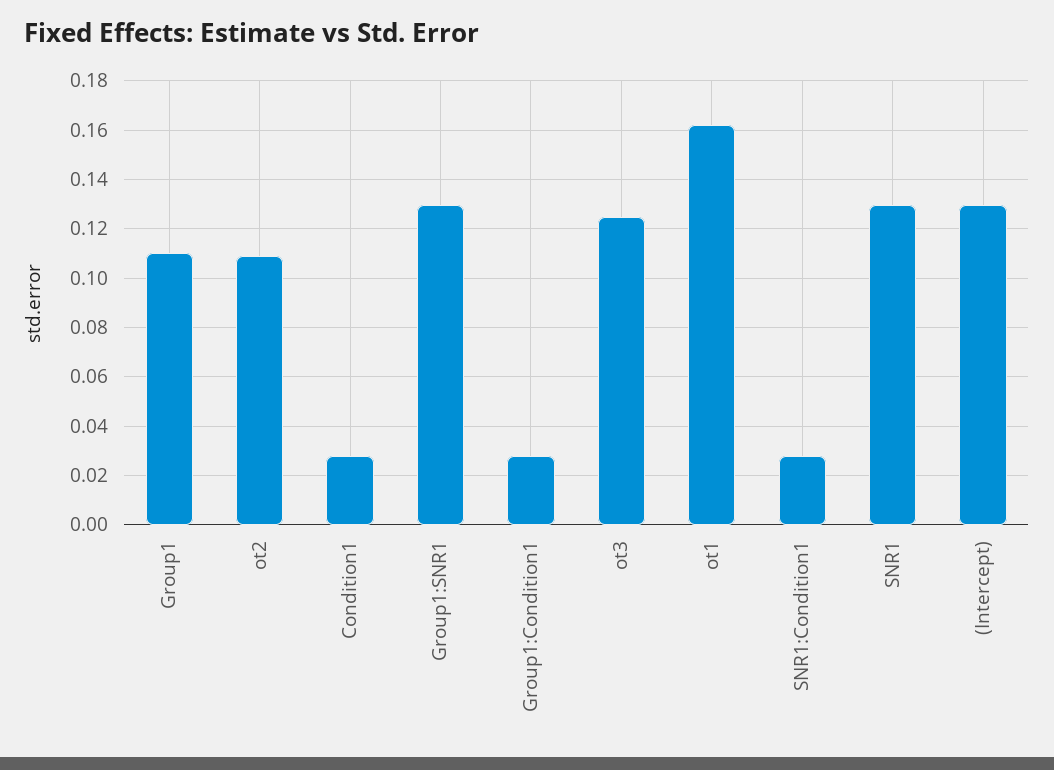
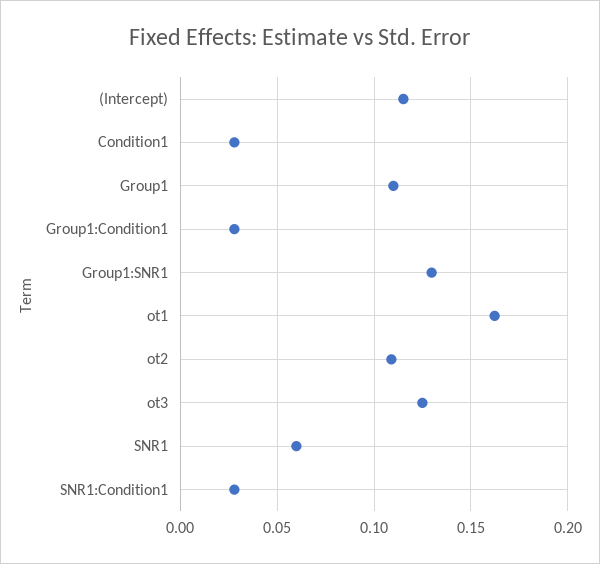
SNR1: 0.13 -> 0.06
(Intercept): 0.13 -> 0.115

